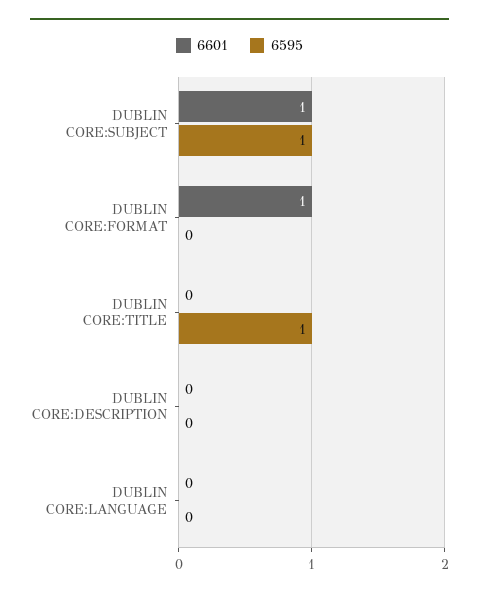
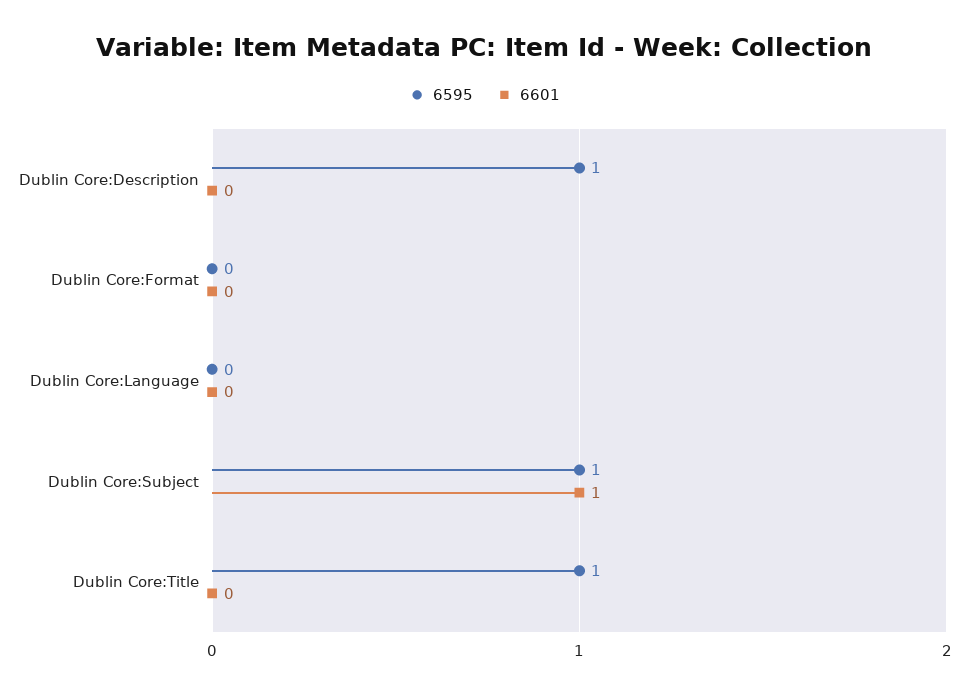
6601, DUBLIN CORE:FORMAT: 1 -> 0
6595, DUBLIN CORE:DESCRIPTION: 0 -> 1

